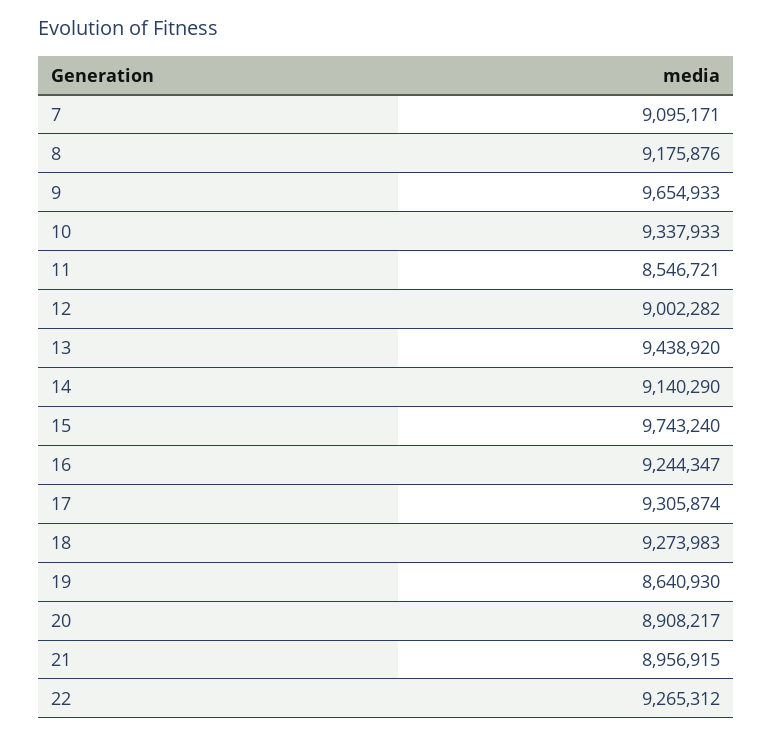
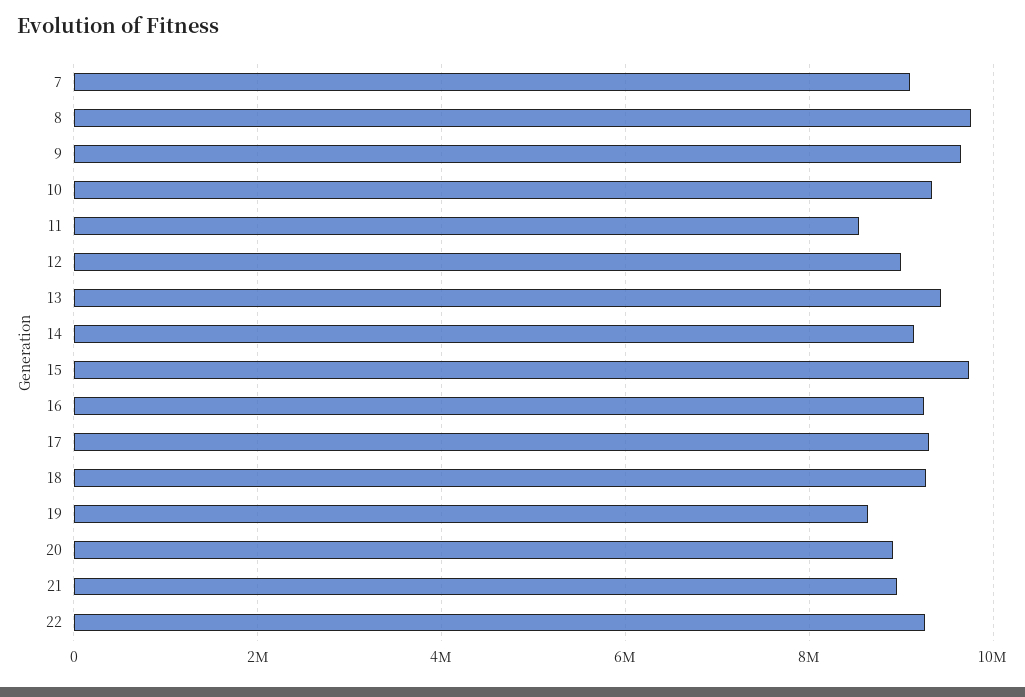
8: 9175876 -> 9800000

